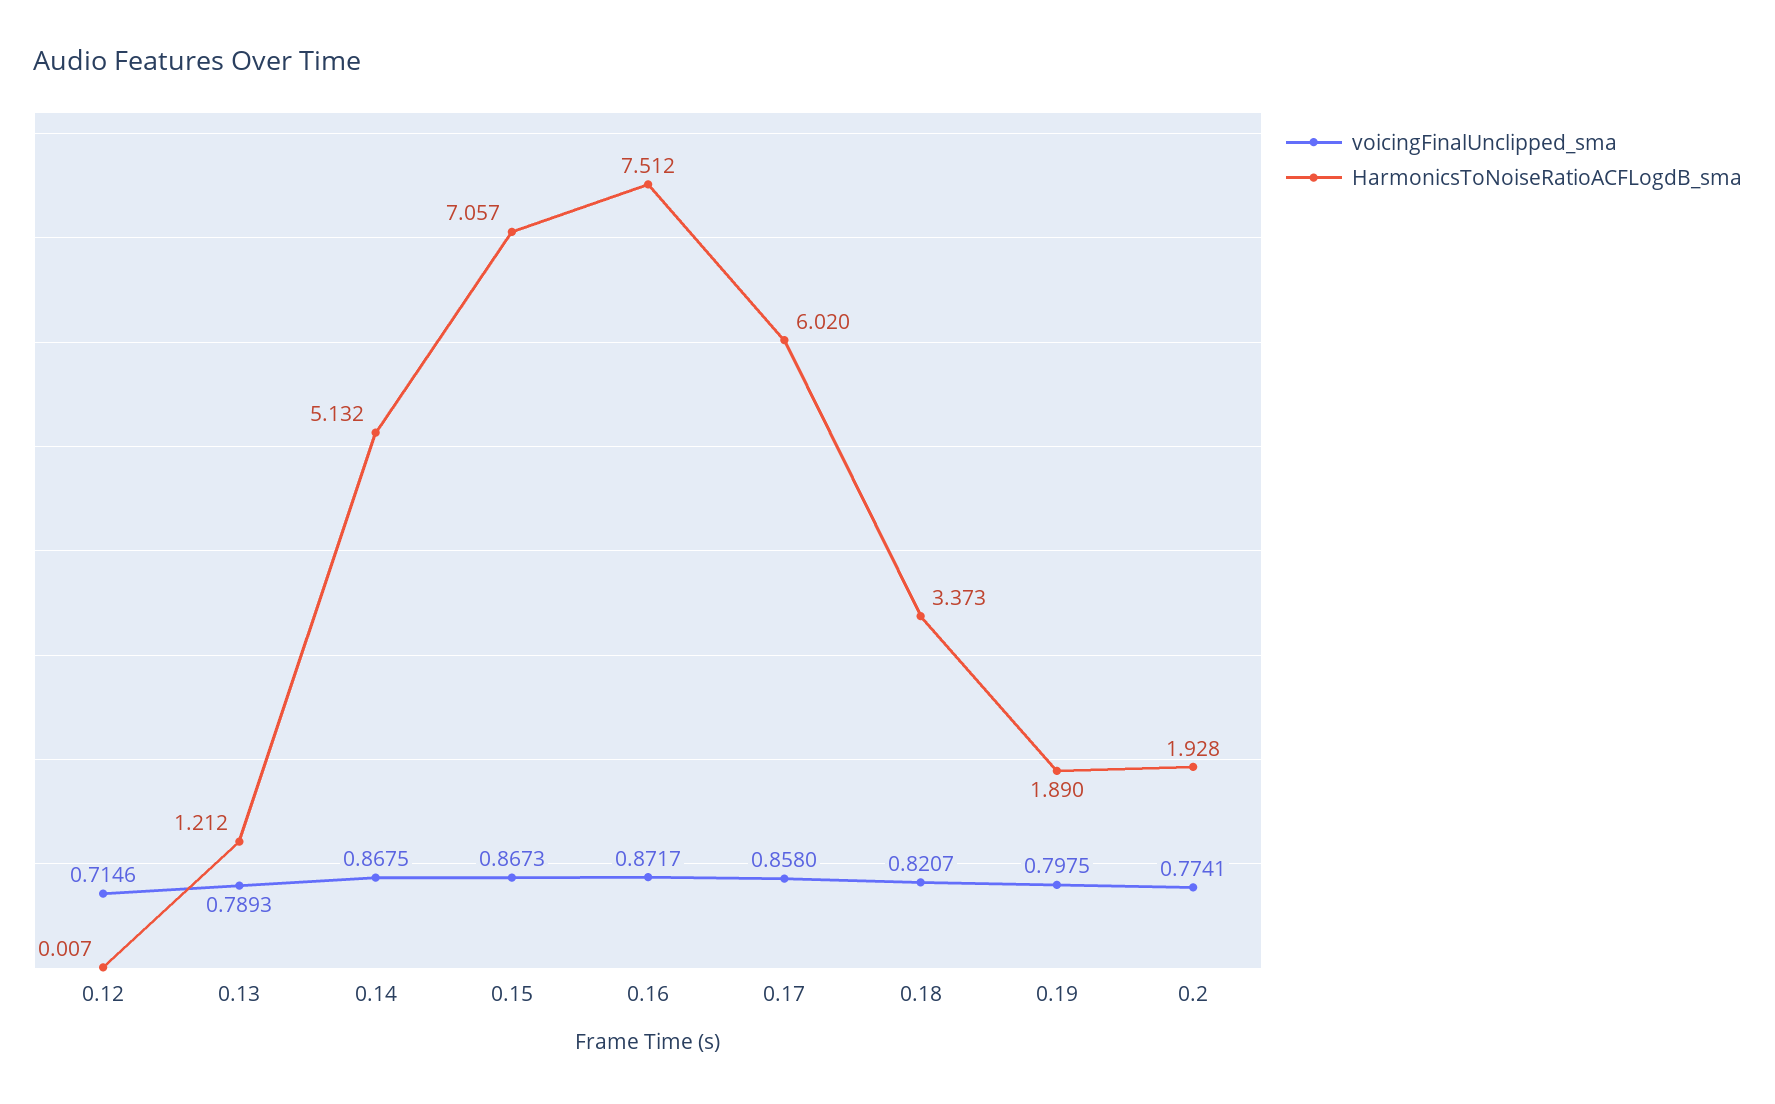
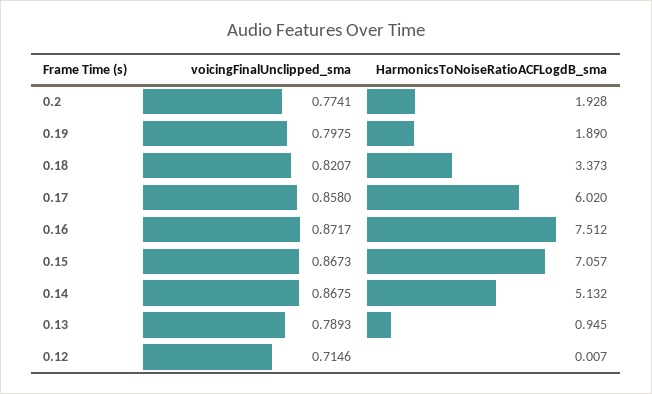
HarmonicsToNoiseRatioACFLogdB_sma, 0.13: 1.212 -> 0.945

